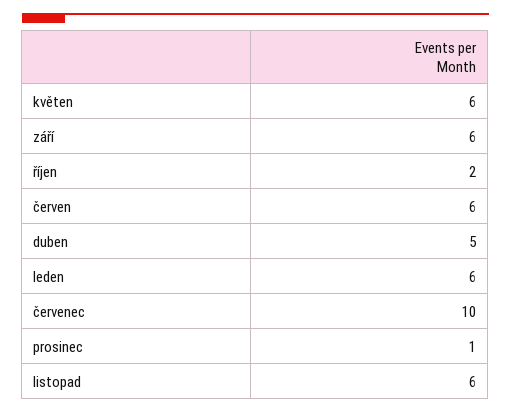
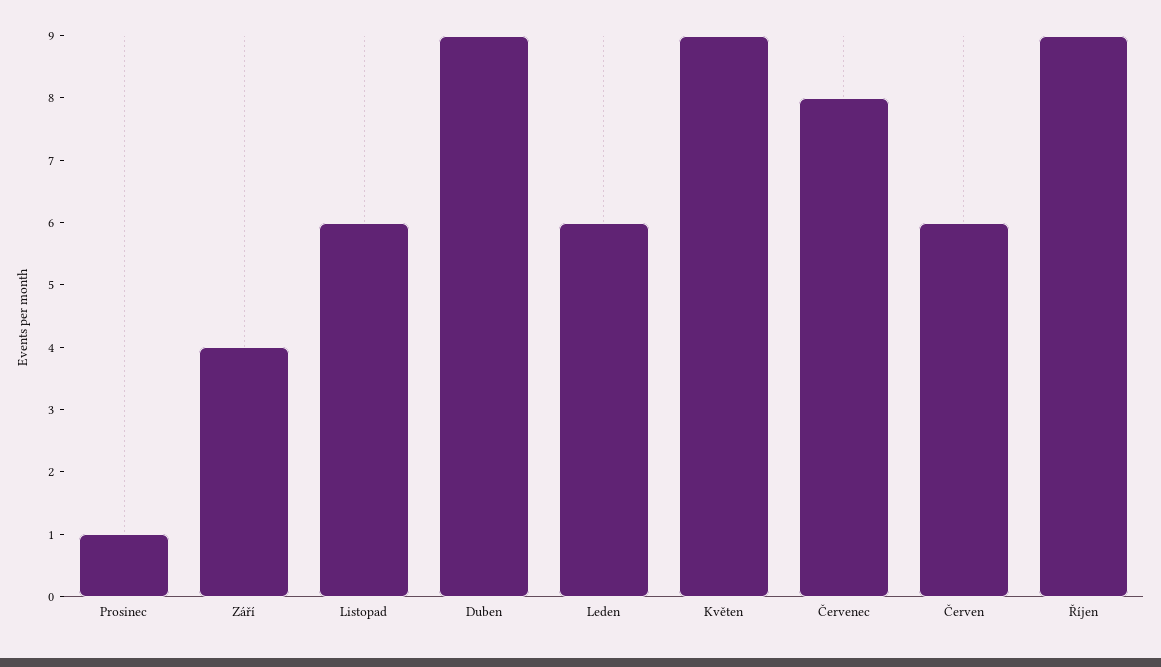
květen: 6 -> 9
září: 6 -> 4
říjen: 2 -> 9
duben: 5 -> 9
červenec: 10 -> 8

